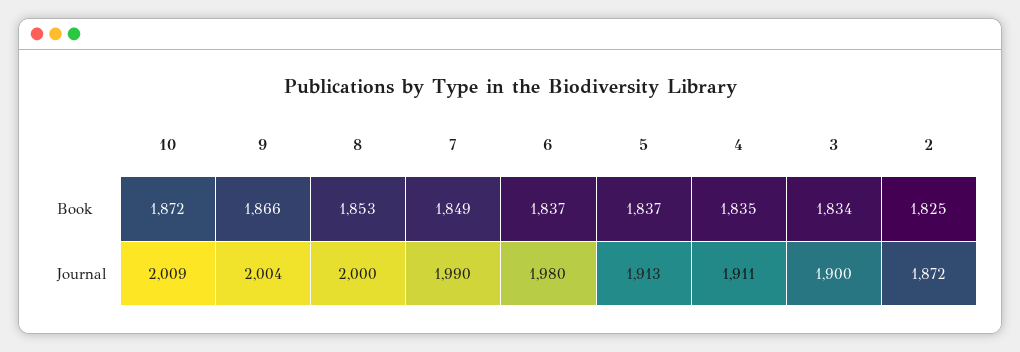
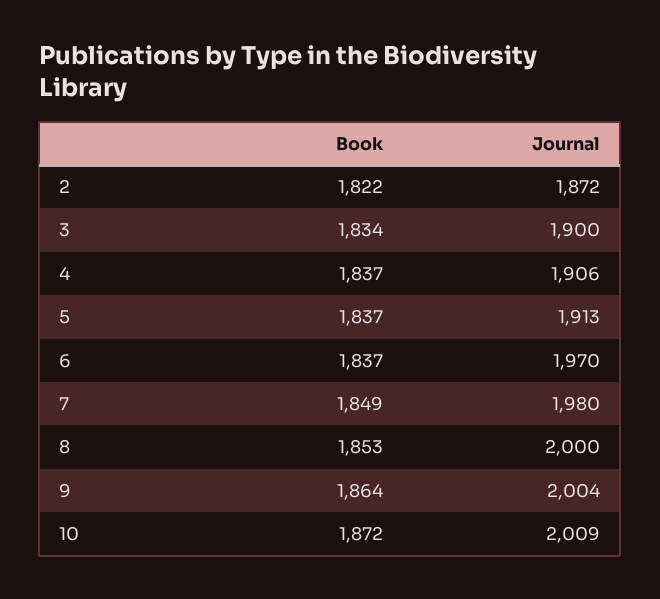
9, Book: 1866 -> 1864
4, Book: 1835 -> 1837
2, Book: 1825 -> 1822
7, Journal: 1990 -> 1980
6, Journal: 1980 -> 1970
4, Journal: 1911 -> 1906

